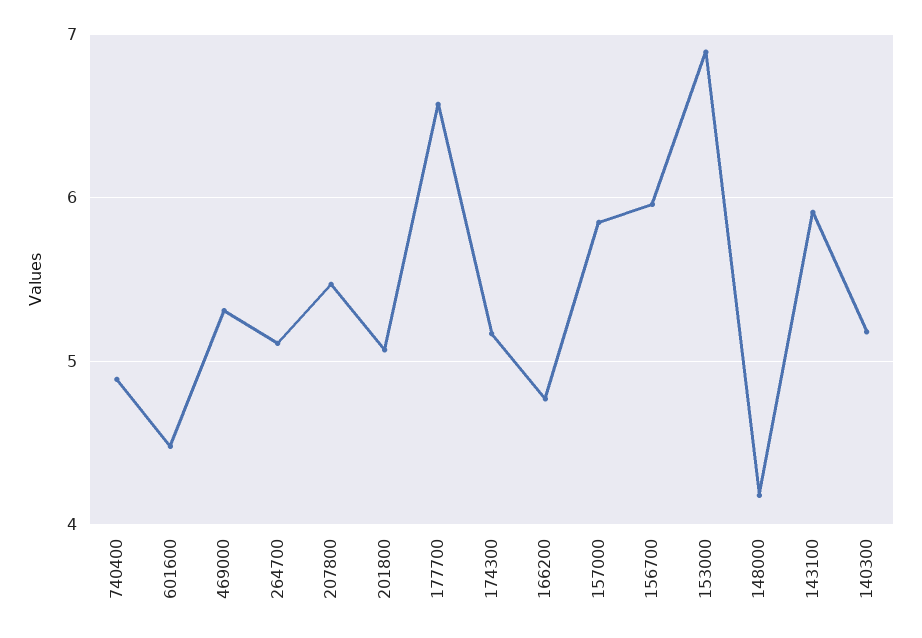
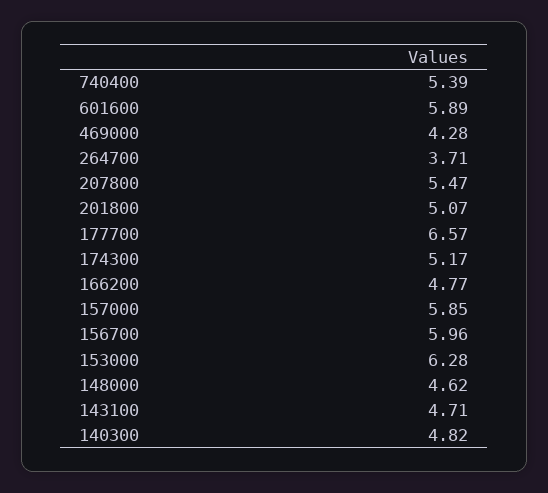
740400: 4.9 -> 5.39
601600: 4.5 -> 5.89
469000: 5.3 -> 4.28
264700: 5.1 -> 3.71
153000: 6.9 -> 6.28
148000: 4.2 -> 4.62
143100: 5.9 -> 4.71
140300: 5.2 -> 4.82

